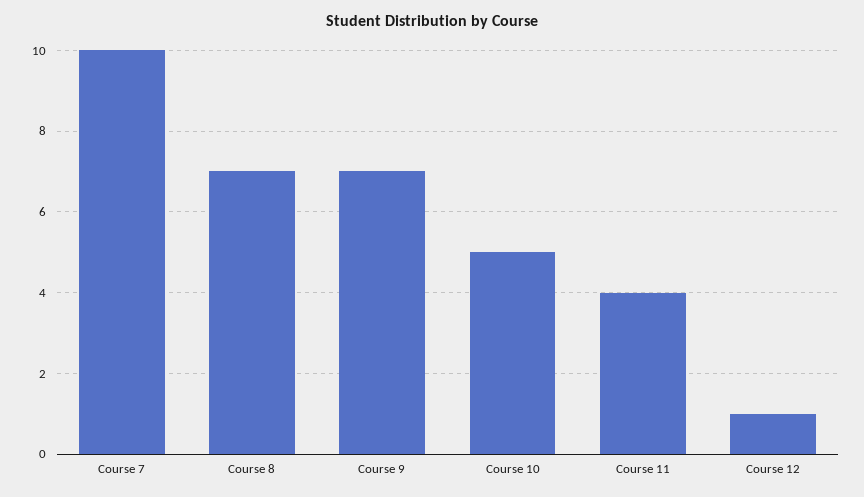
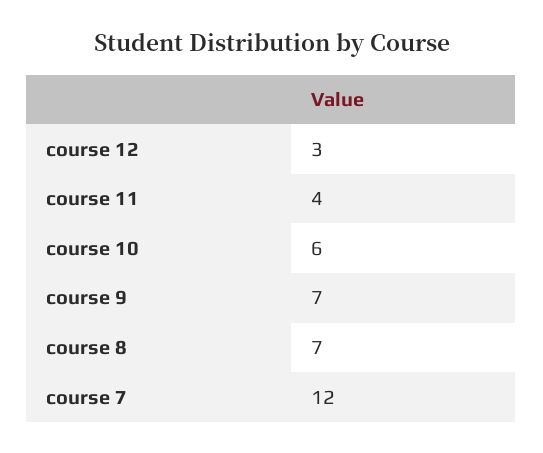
Course 7: 10 -> 12
Course 10: 5 -> 6
Course 12: 1 -> 3

